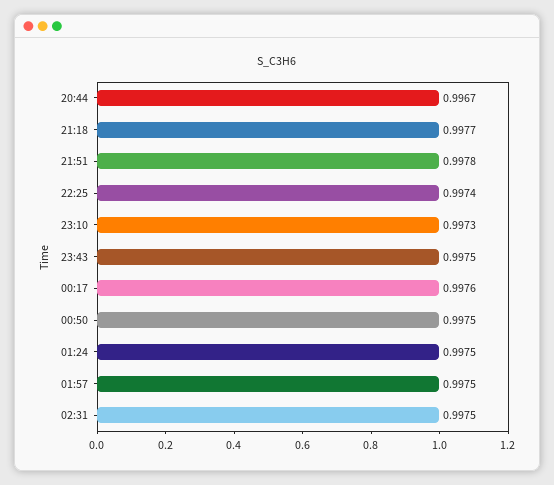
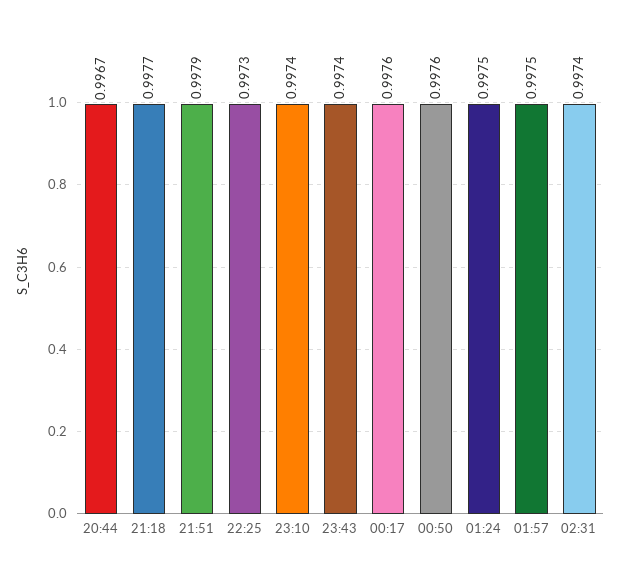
21:51: 0.9978 -> 0.9979
22:25: 0.9974 -> 0.9973
23:10: 0.9973 -> 0.9974
23:43: 0.9975 -> 0.9974
00:50: 0.9975 -> 0.9976
02:31: 0.9975 -> 0.9974

